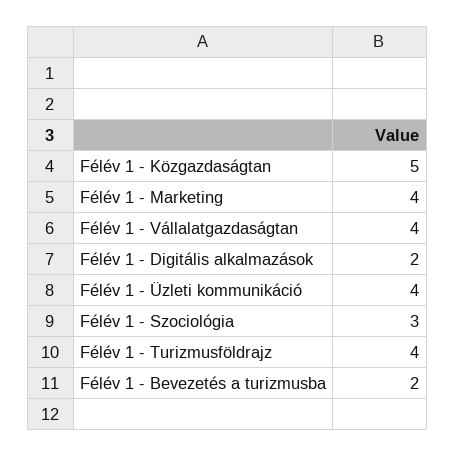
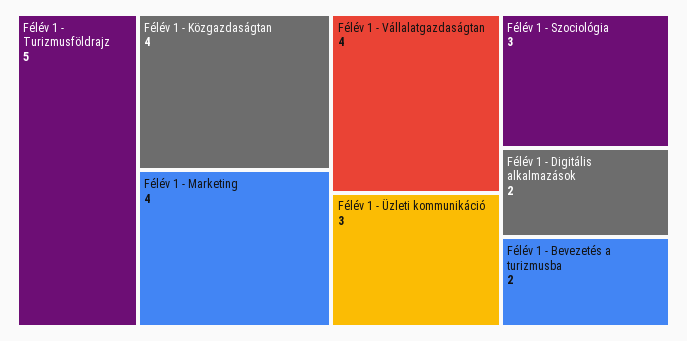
Félév 1 - Közgazdaságtan: 5 -> 4
Félév 1 - Üzleti kommunikáció: 4 -> 3
Félév 1 - Turizmusföldrajz: 4 -> 5

